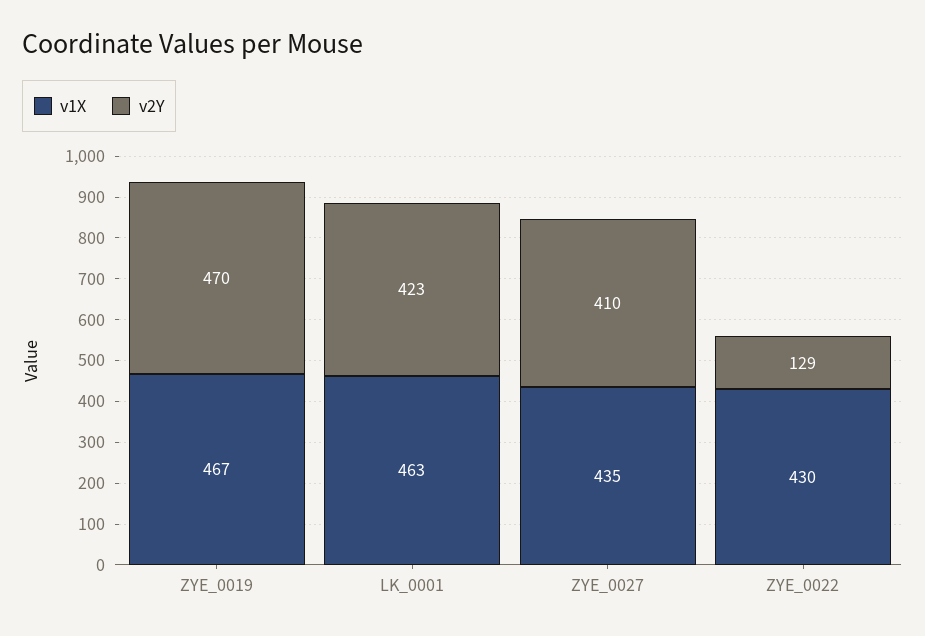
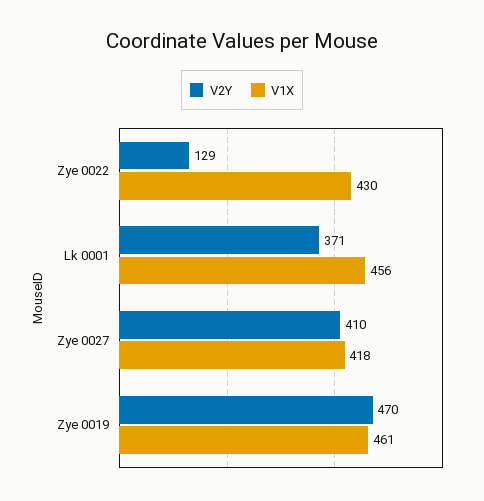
v1X, ZYE_0019: 467 -> 461
v1X, LK_0001: 463 -> 456
v2Y, LK_0001: 423 -> 371
v1X, ZYE_0027: 435 -> 418

